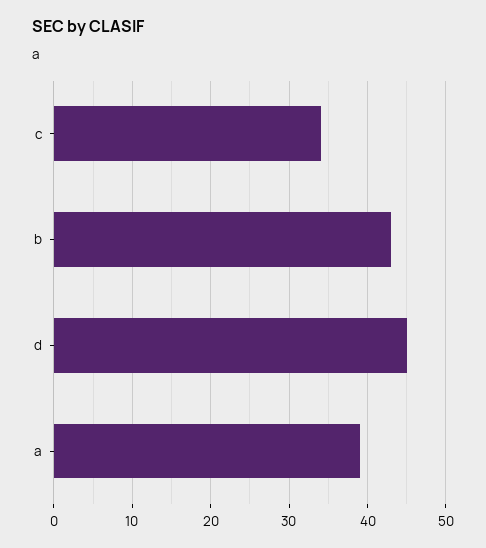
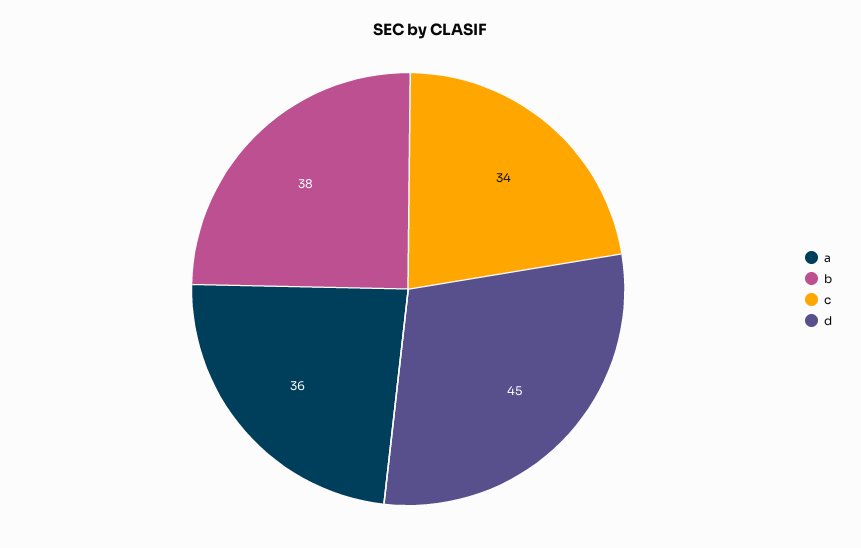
b: 43 -> 38
a: 39 -> 36

